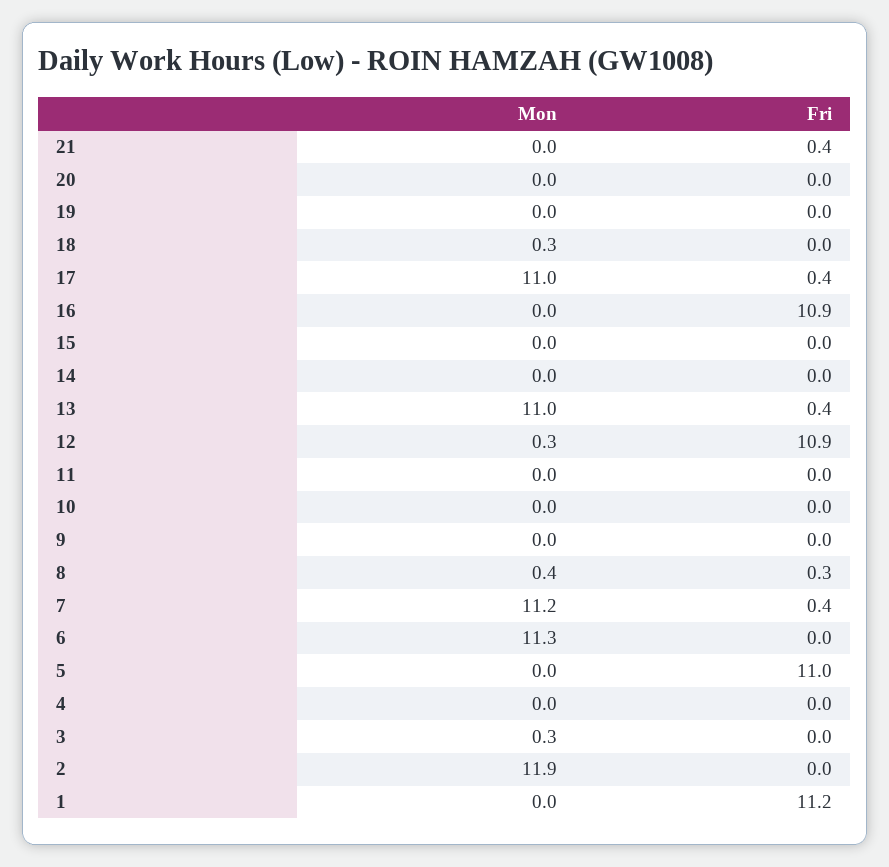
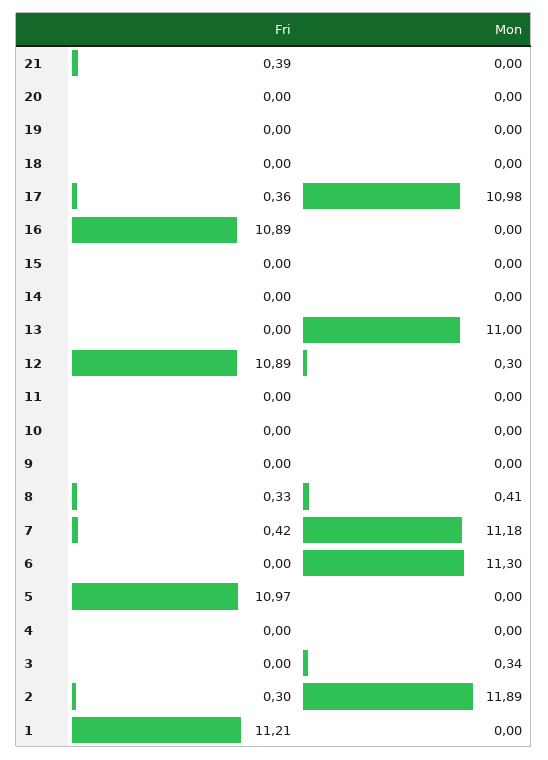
Mon, 18: 0.3 -> 0
Fri, 13: 0.4 -> 0
Fri, 2: 0 -> 0.3

